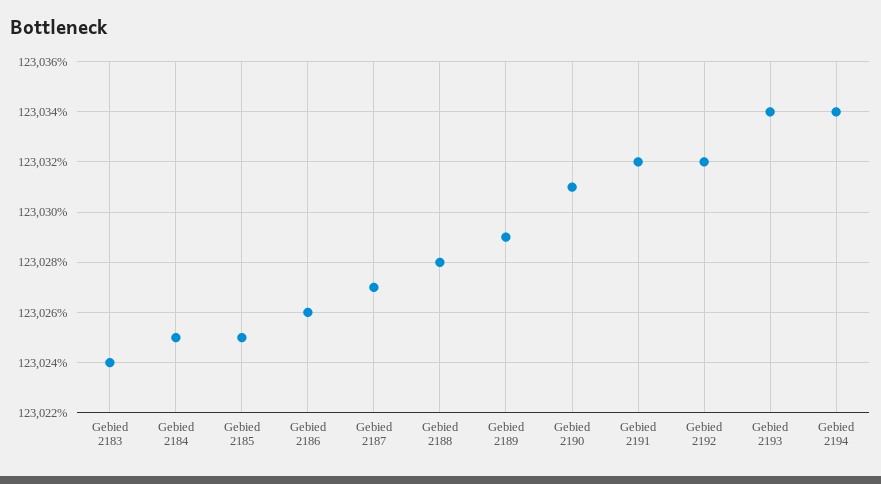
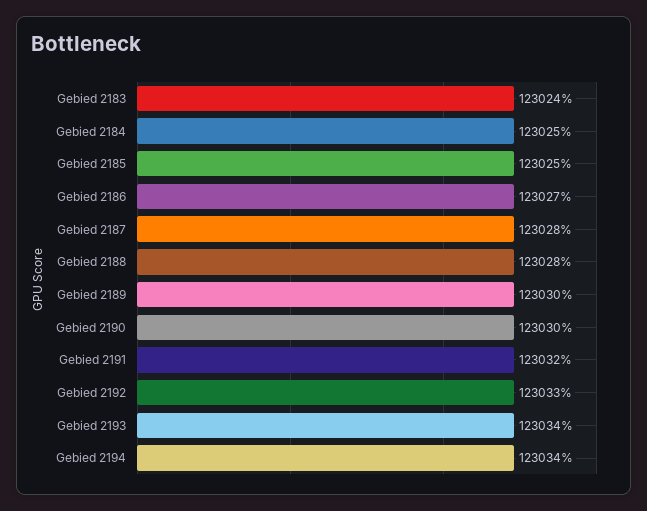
Gebied 2186: 123026 -> 123027
Gebied 2187: 123027 -> 123028
Gebied 2189: 123029 -> 123030
Gebied 2190: 123031 -> 123030
Gebied 2192: 123032 -> 123033

